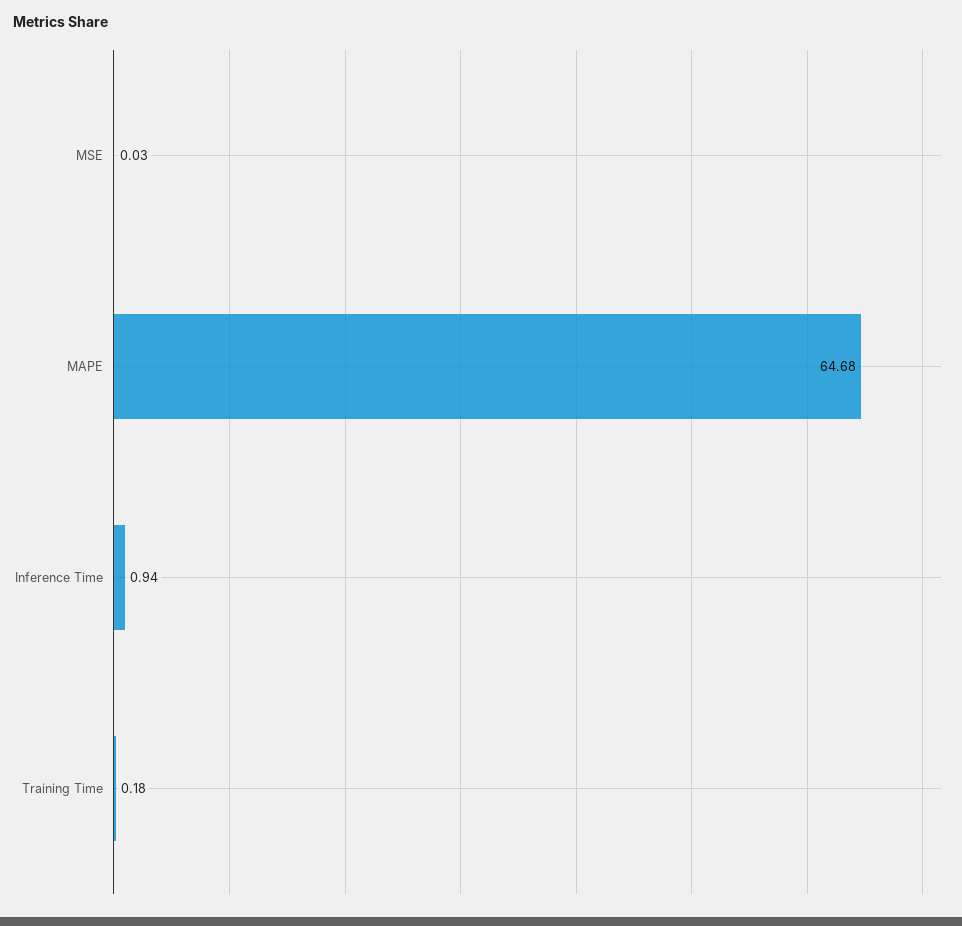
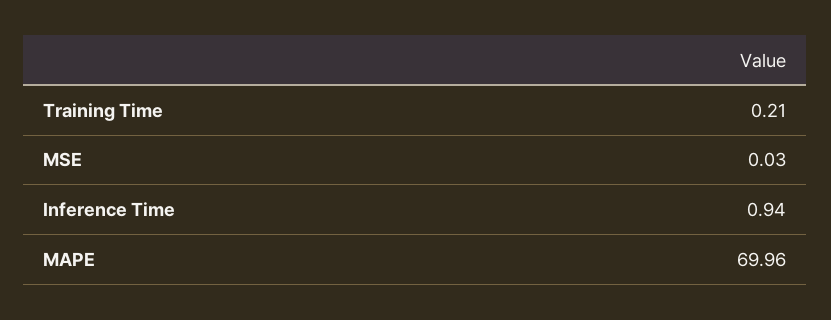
MAPE: 64.68 -> 69.96
Training Time: 0.18 -> 0.21

